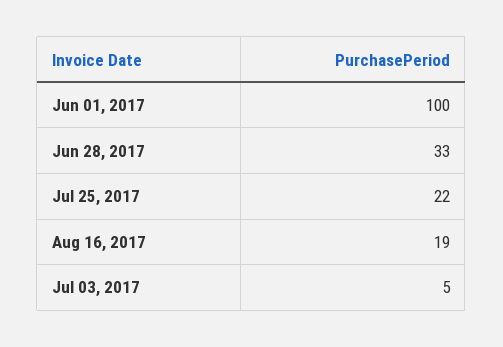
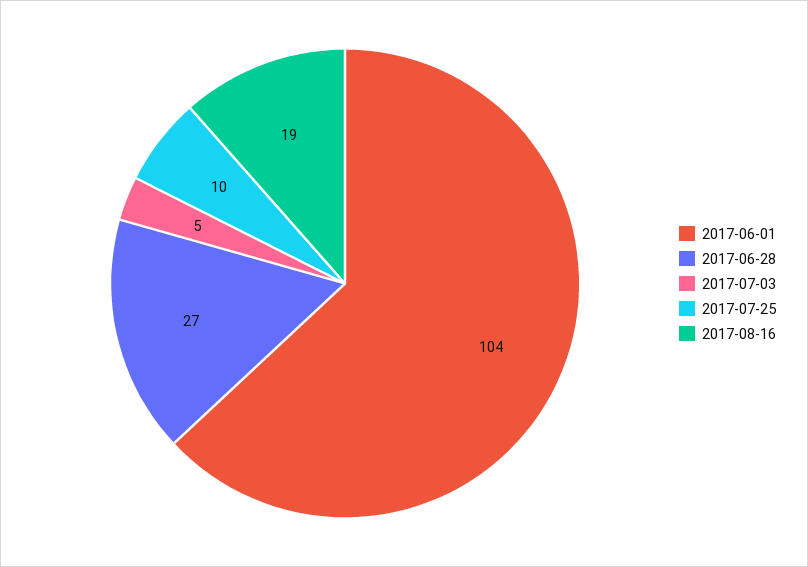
Jun 01, 2017: 100 -> 104
Jun 28, 2017: 33 -> 27
Jul 25, 2017: 22 -> 10

